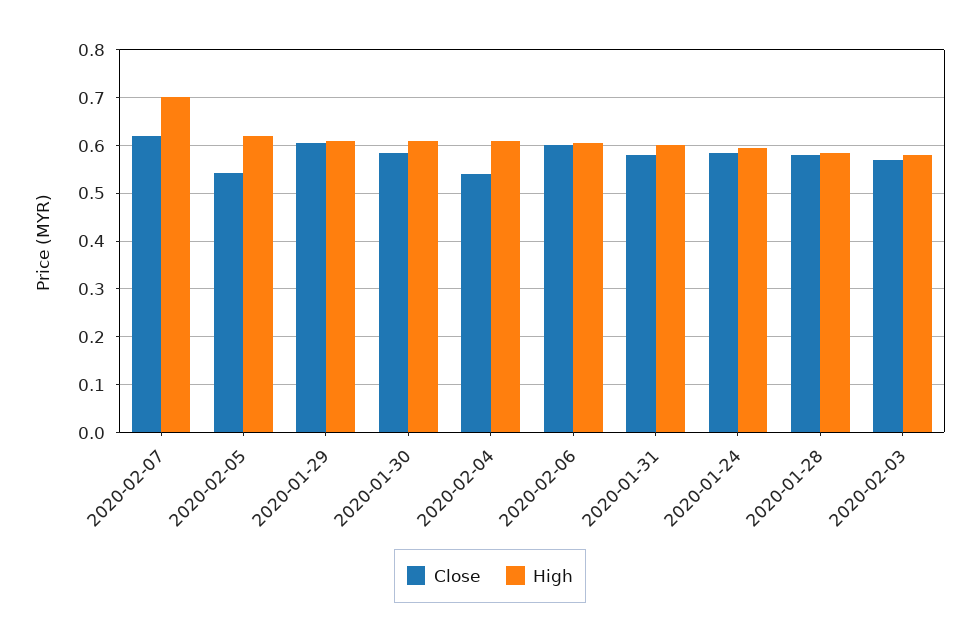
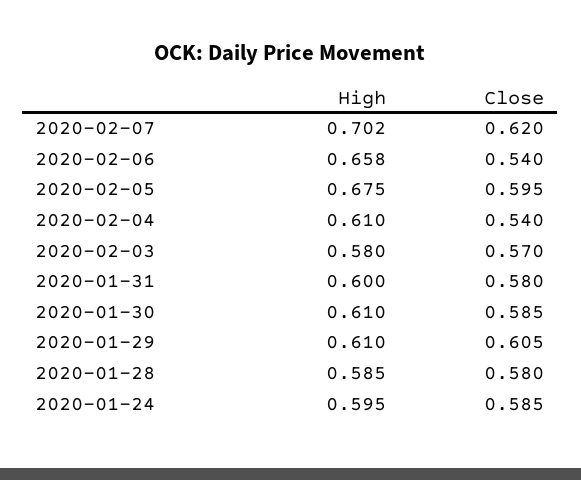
Close, 2020-02-05: 0.54 -> 0.595
High, 2020-02-05: 0.62 -> 0.675
Close, 2020-02-06: 0.6 -> 0.54
High, 2020-02-06: 0.6 -> 0.658

